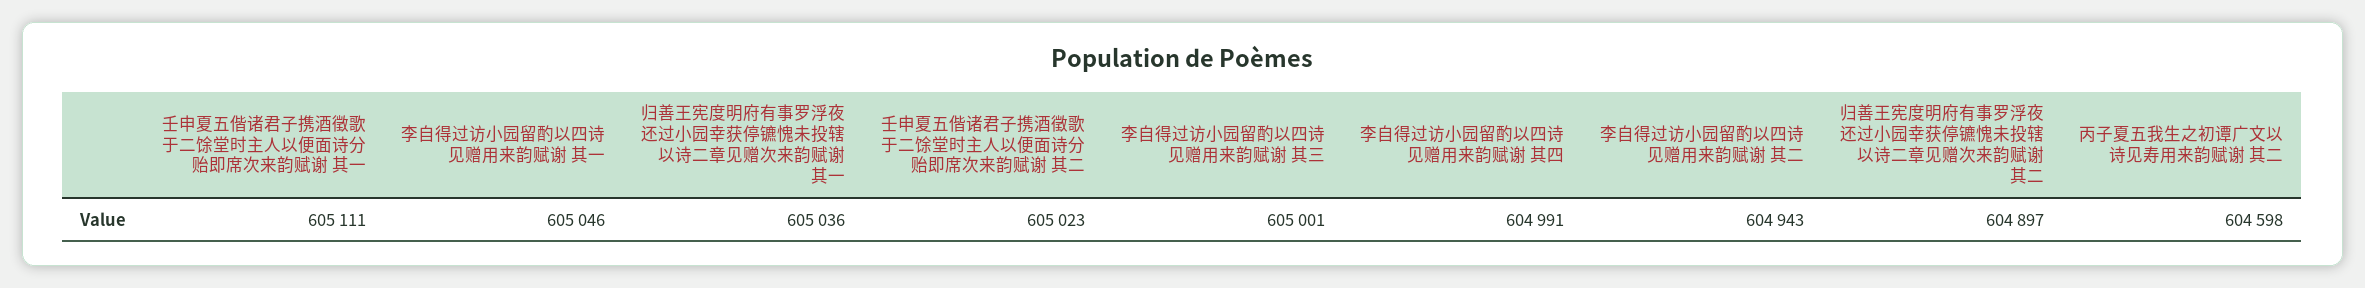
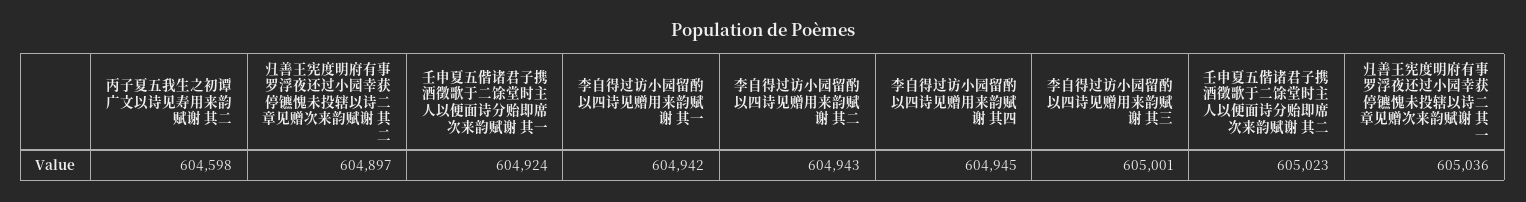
壬申夏五偕诸君子携酒徵歌于二馀堂时主人以便面诗分贻即席次来韵赋谢 其一: 605111 -> 604924
李自得过访小园留酌以四诗见赠用来韵赋谢 其一: 605046 -> 604942
李自得过访小园留酌以四诗见赠用来韵赋谢 其四: 604991 -> 604945

